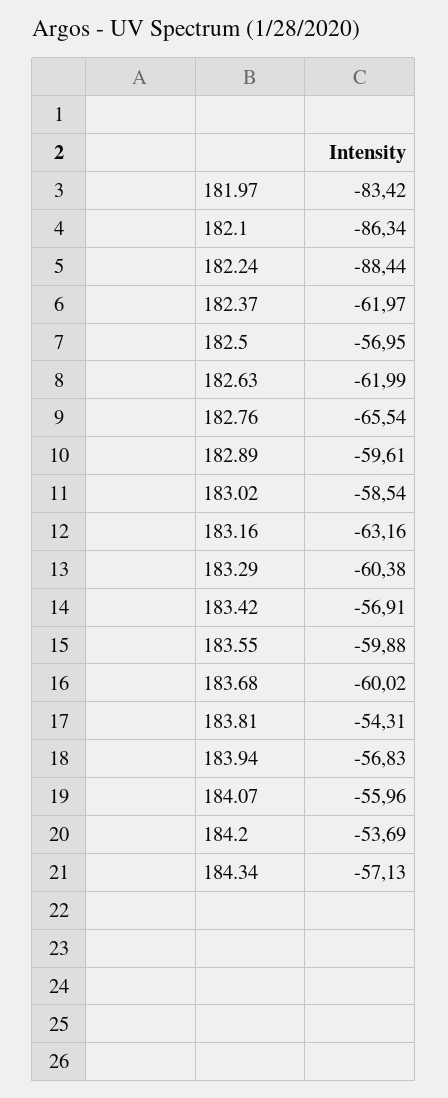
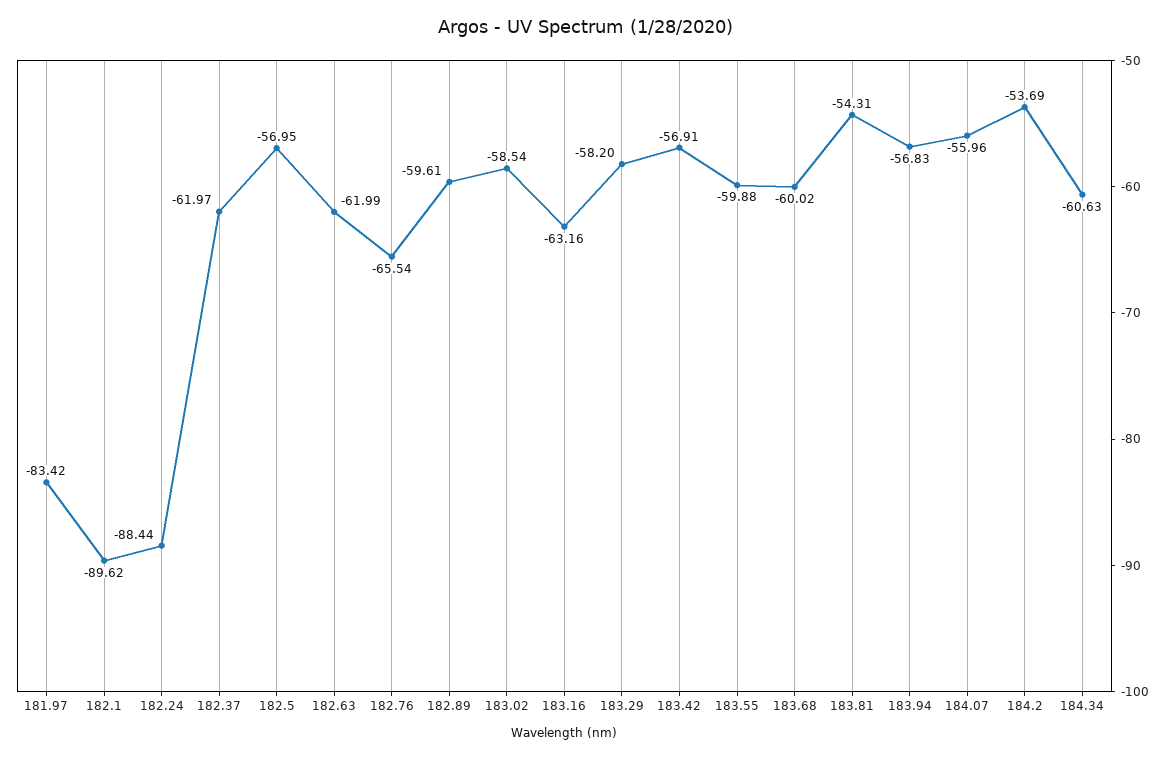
182.1: -86.34 -> -89.62
183.29: -60.38 -> -58.2
184.34: -57.13 -> -60.63

